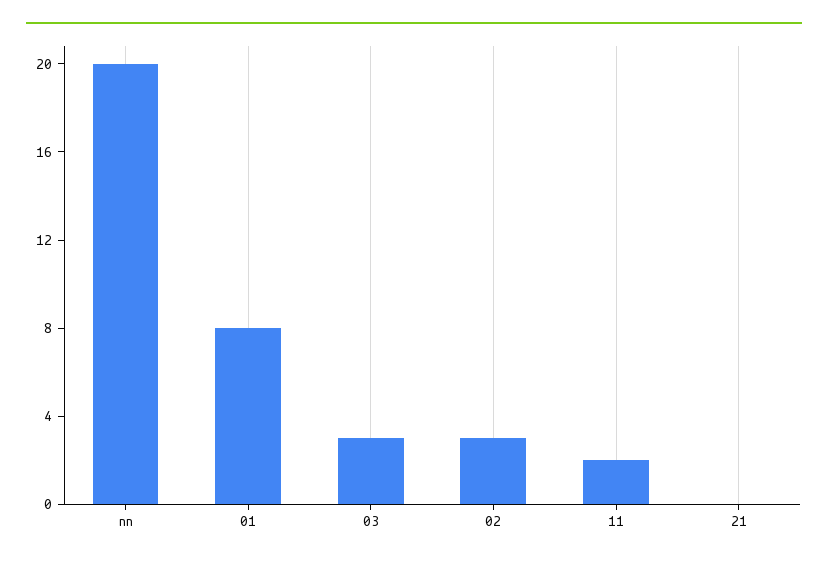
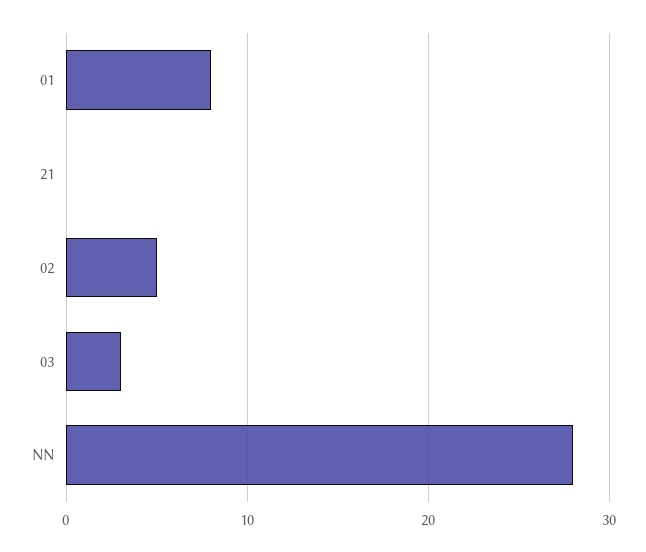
nn: 20 -> 28
02: 3 -> 5
11: 2 -> none

